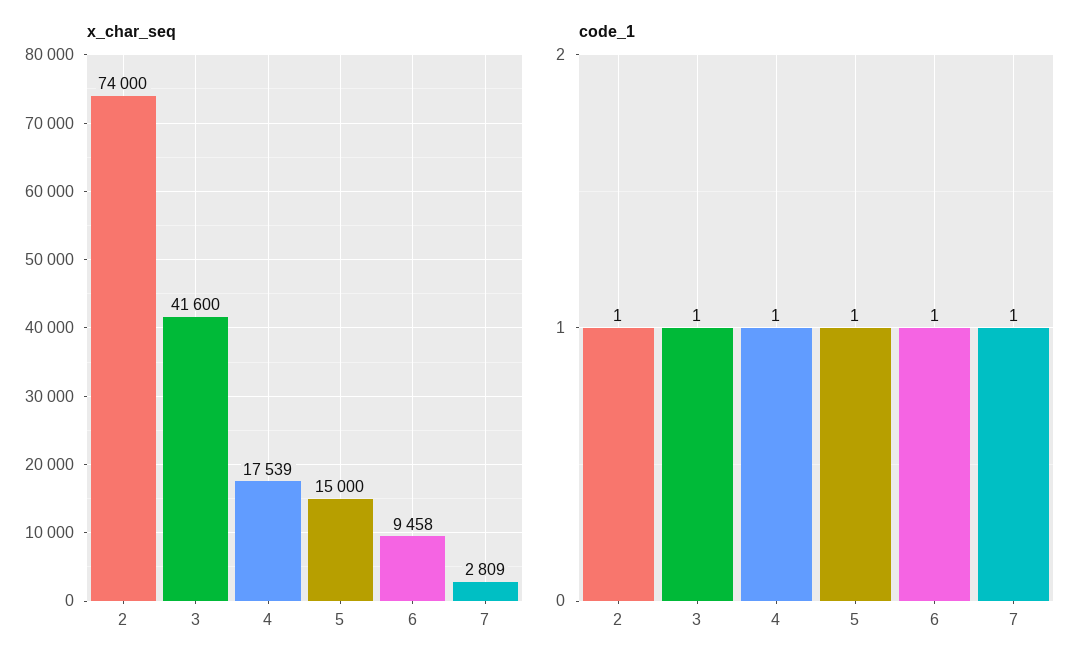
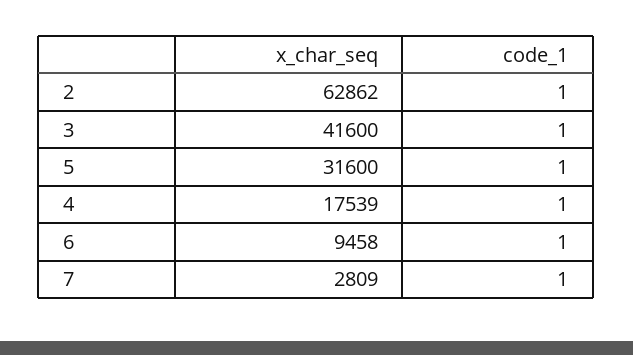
x_char_seq, 2: 74000 -> 62862
x_char_seq, 5: 15000 -> 31600

